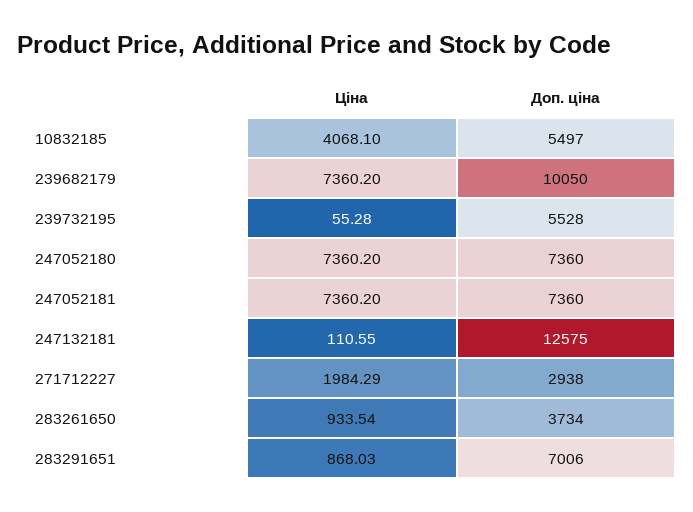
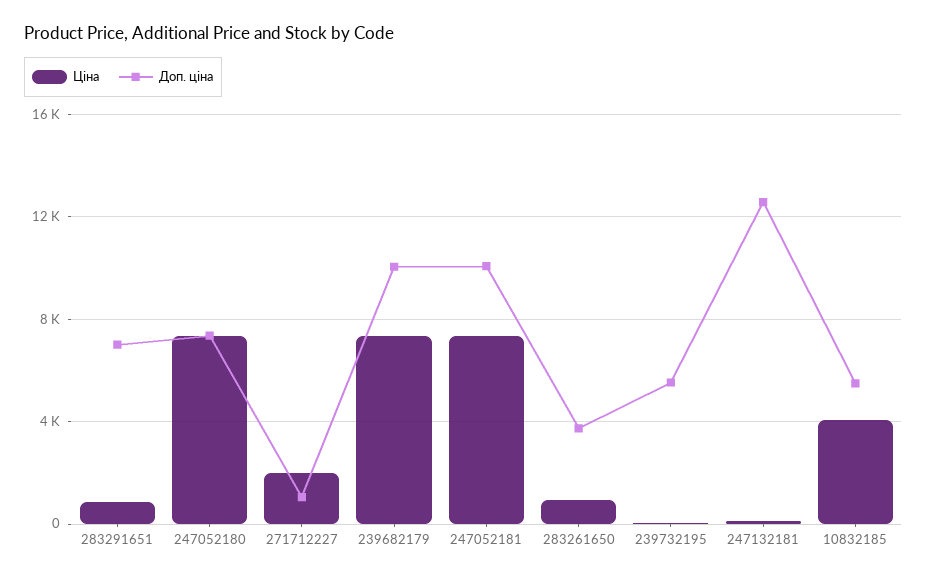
Доп. ціна, 247052181: 7360 -> 10000
Доп. ціна, 271712227: 2938 -> 1000

